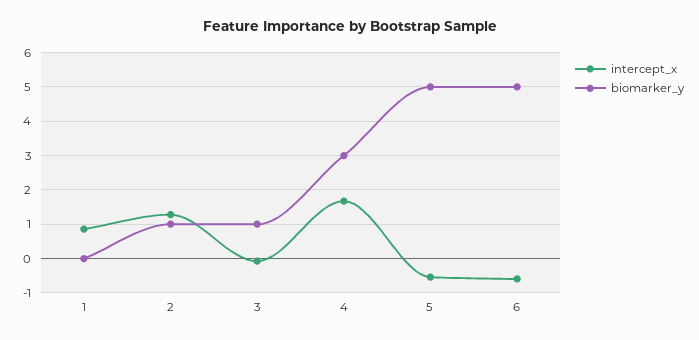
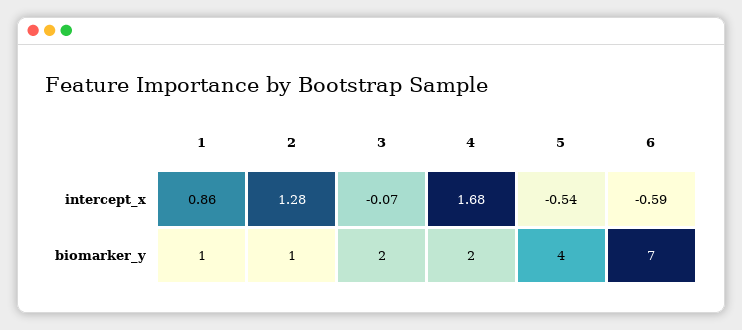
biomarker_y, 1: 0 -> 1
biomarker_y, 3: 1 -> 2
biomarker_y, 4: 3 -> 2
biomarker_y, 5: 5 -> 4
biomarker_y, 6: 5 -> 7

